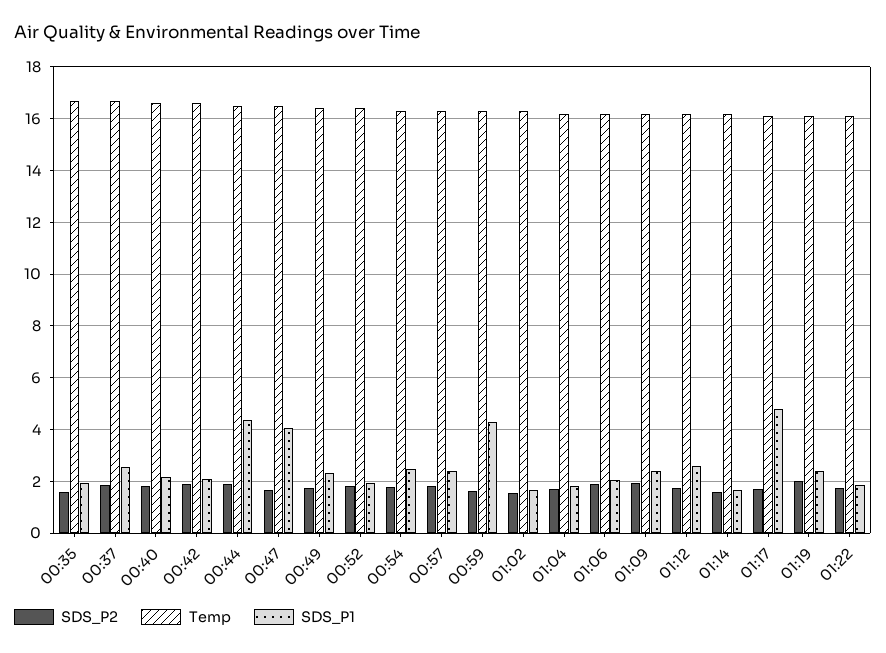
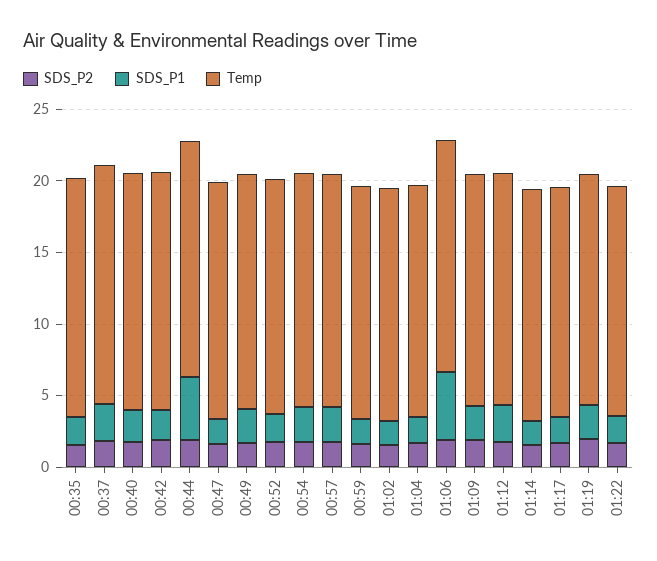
SDS_P1, 00:47: 4 -> 2
SDS_P1, 00:59: 4.25 -> 2
SDS_P1, 01:06: 2 -> 5
SDS_P1, 01:17: 4.75 -> 2

